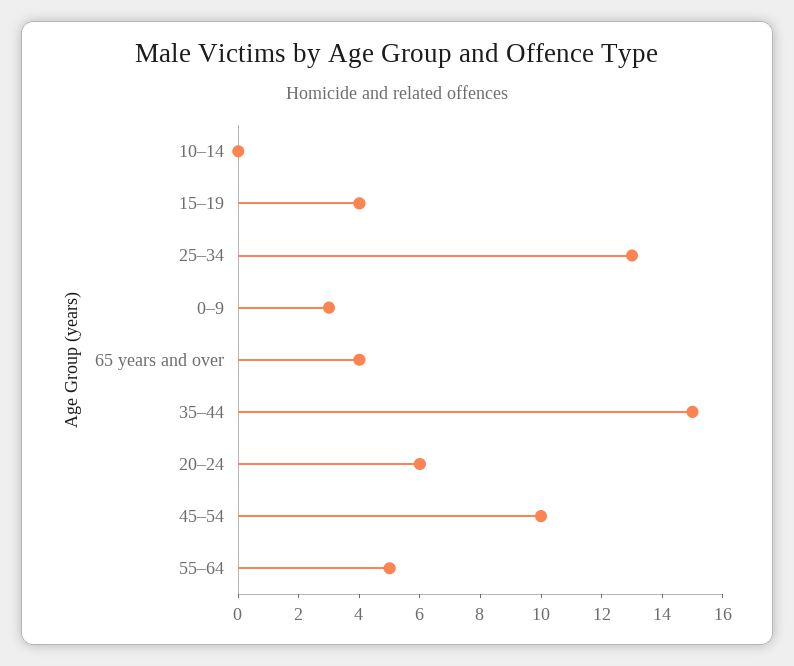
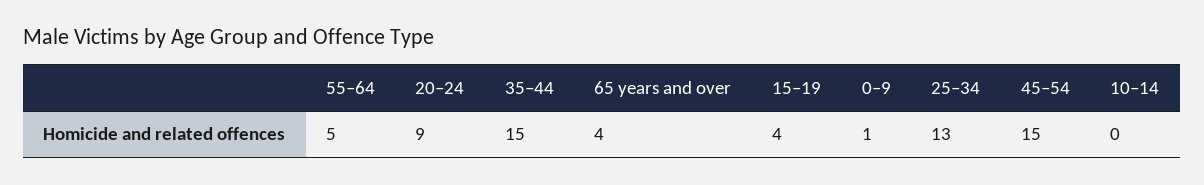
0–9: 3 -> 1
20–24: 6 -> 9
45–54: 10 -> 15

